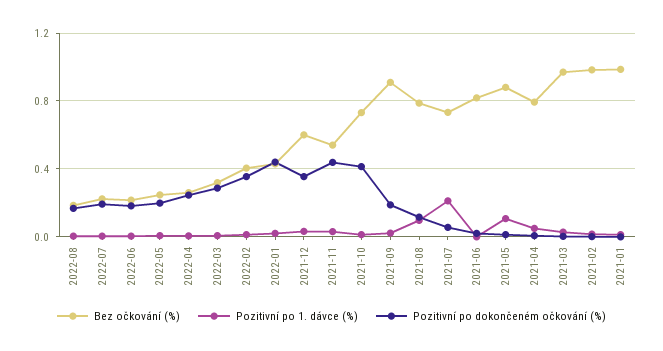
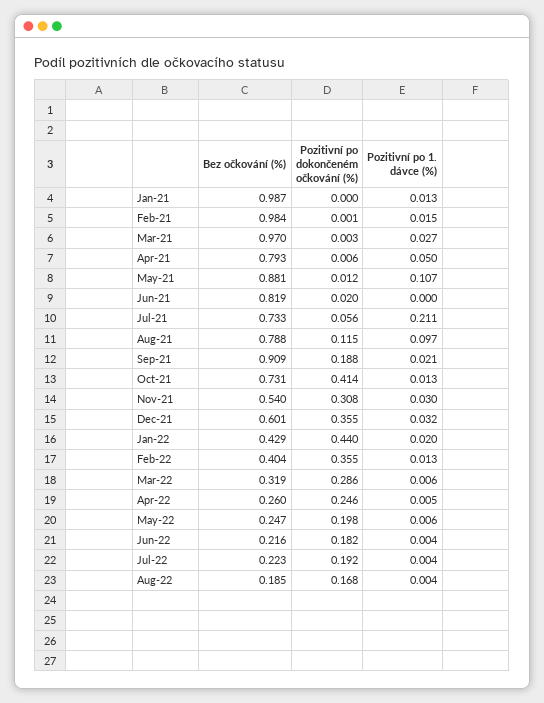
Pozitivní po dokončeném očkování (%), 2021-11: 0.45 -> 0.308

